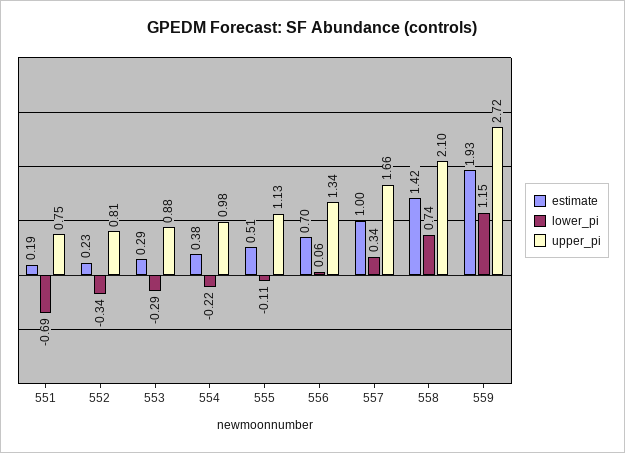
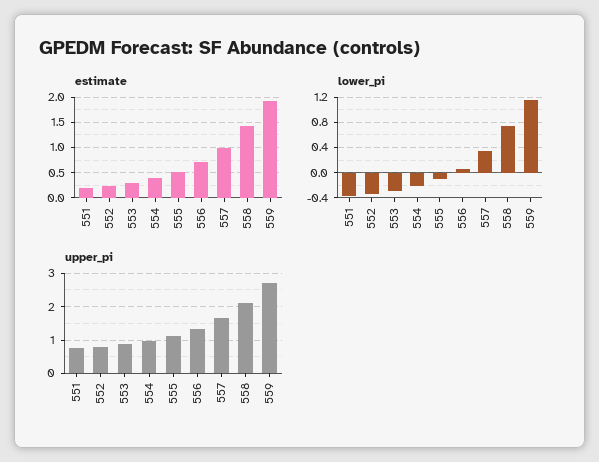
lower_pi, 551: -0.69 -> -0.4

